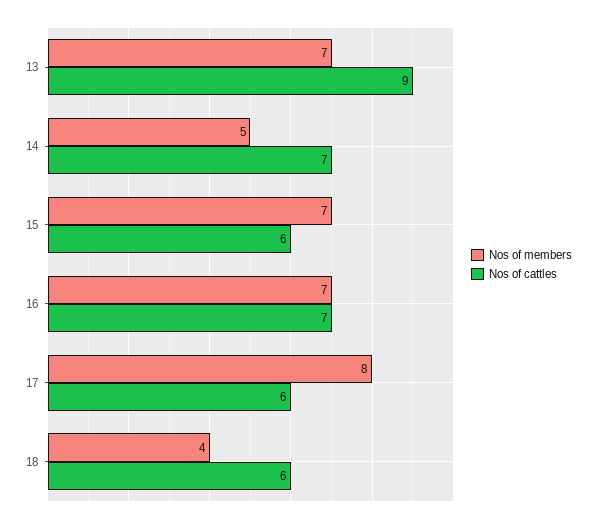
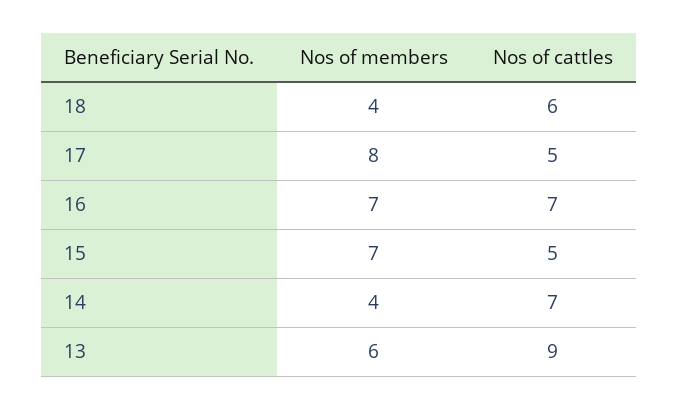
Nos of members, 13: 7 -> 6
Nos of members, 14: 5 -> 4
Nos of cattles, 15: 6 -> 5
Nos of cattles, 17: 6 -> 5

